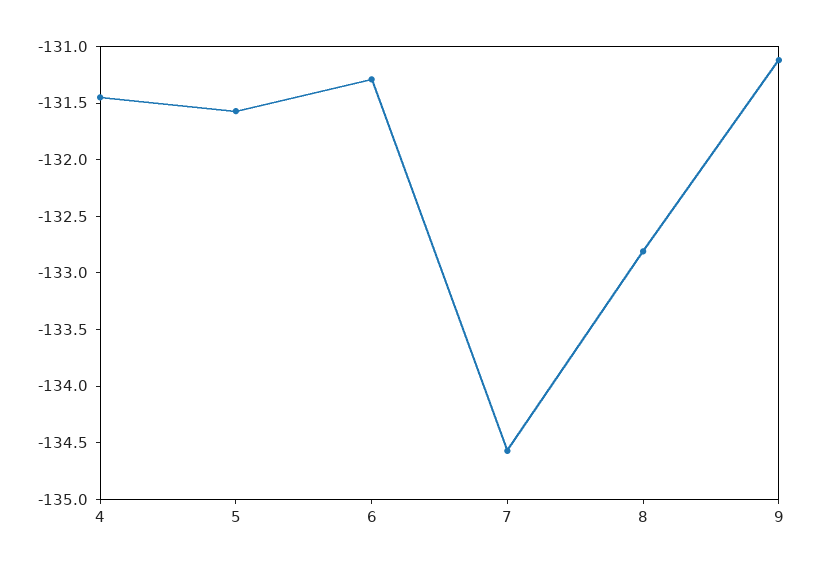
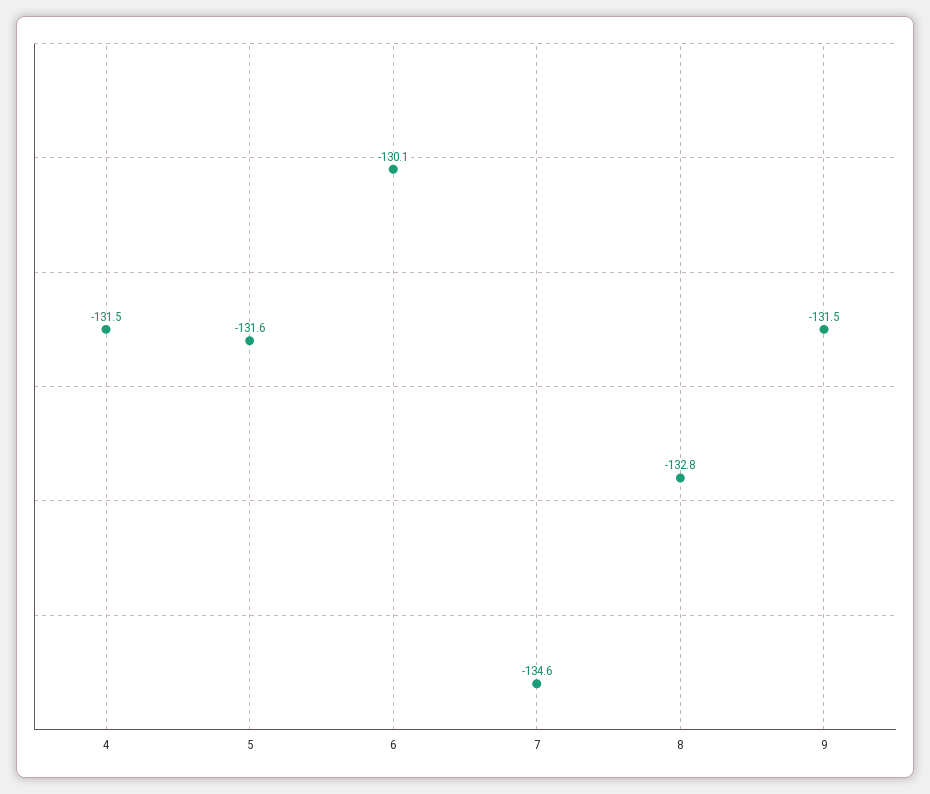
6: -131.3 -> -130.1
9: -131.1 -> -131.5

